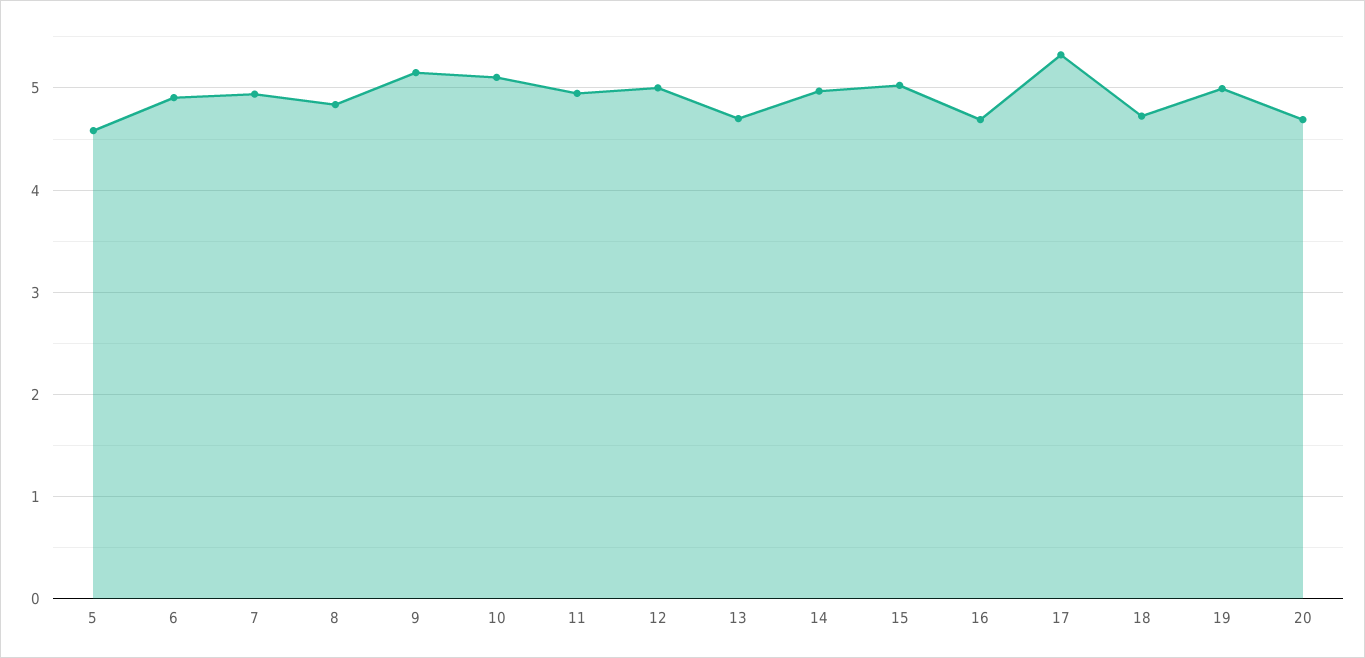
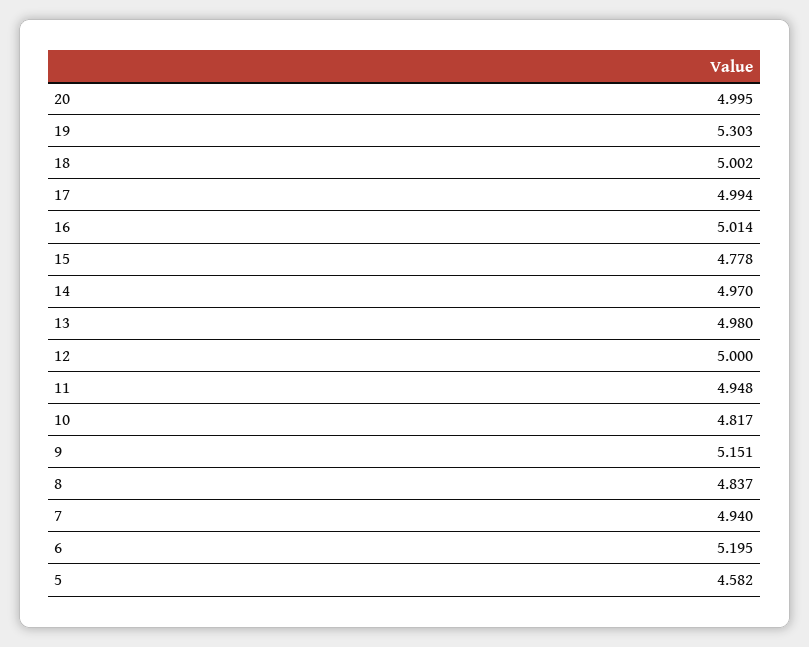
6: 4.9 -> 5.195
10: 5.1 -> 4.817
13: 4.7 -> 4.98
15: 5 -> 4.778
16: 4.7 -> 5.014
17: 5.3 -> 4.994
18: 4.7 -> 5.002
19: 5 -> 5.303
20: 4.7 -> 4.995

